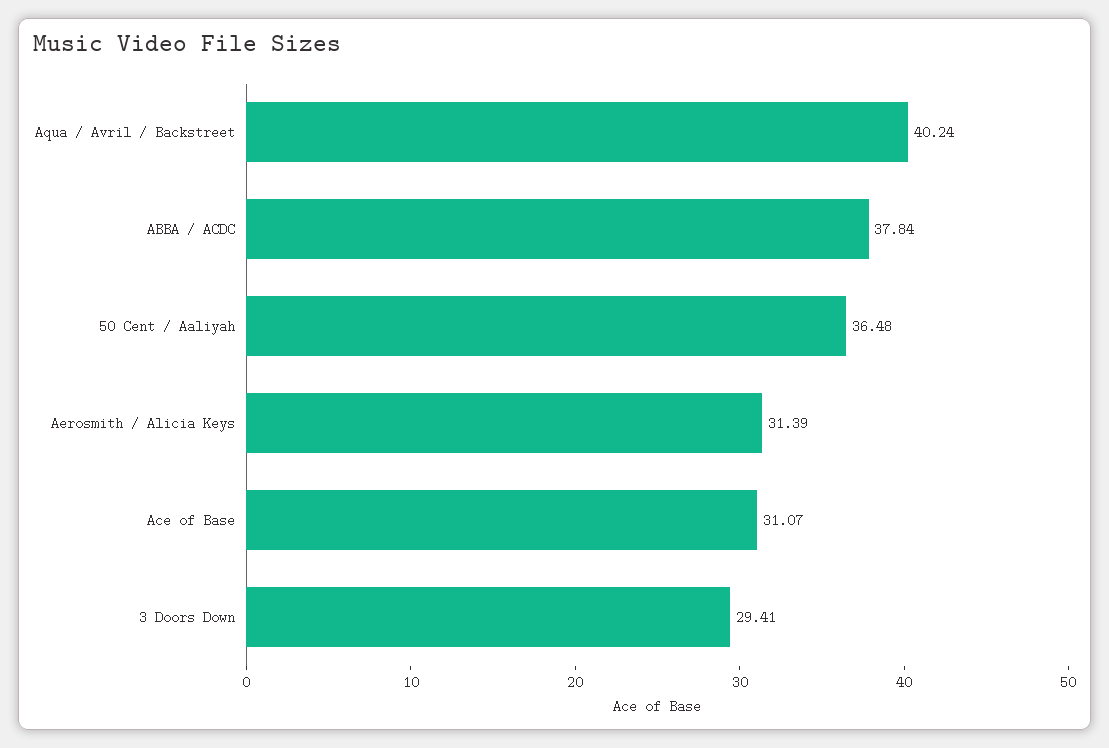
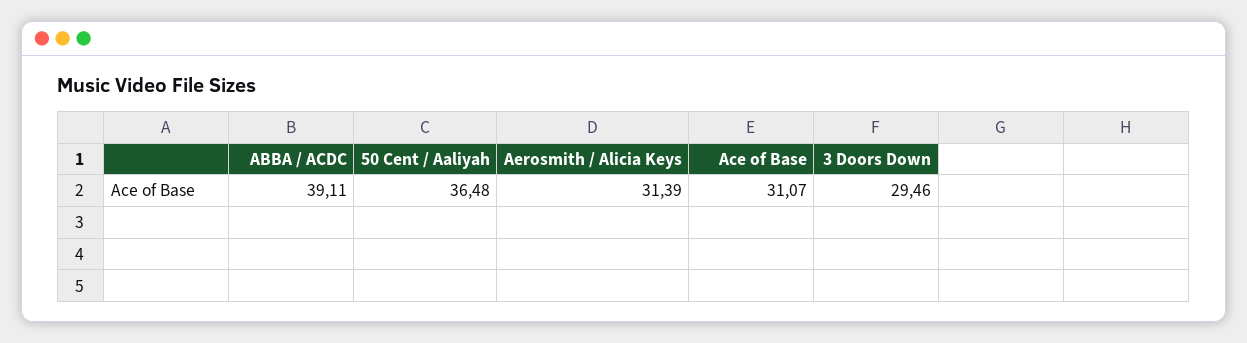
Aqua / Avril / Backstreet: 40.24 -> none
ABBA / ACDC: 37.84 -> 39.11
3 Doors Down: 29.41 -> 29.46

